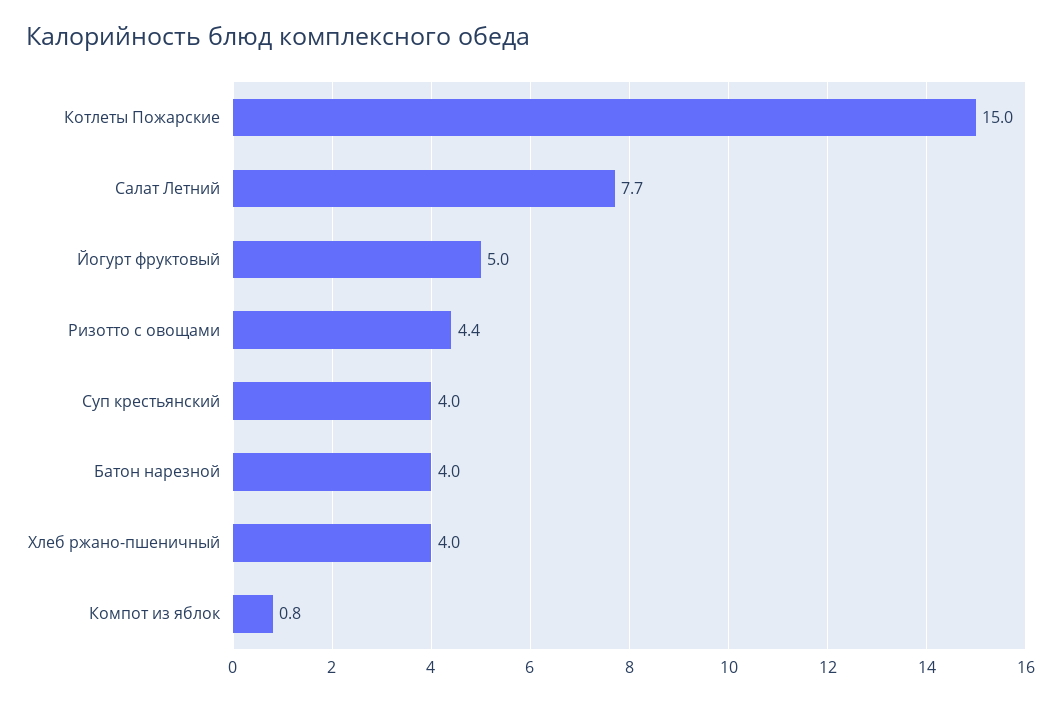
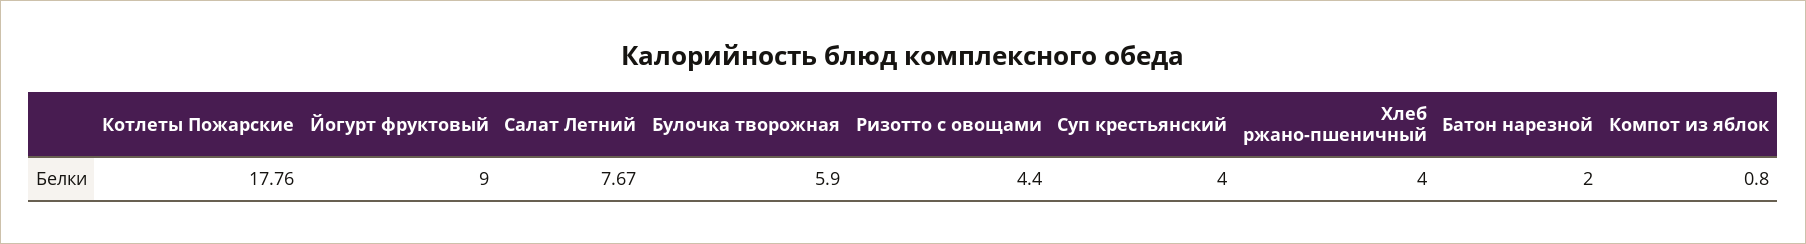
Котлеты Пожарские: 15 -> 17.76
Йогурт фруктовый: 5 -> 9
Батон нарезной: 4 -> 2
Булочка творожная: none -> 5.9

